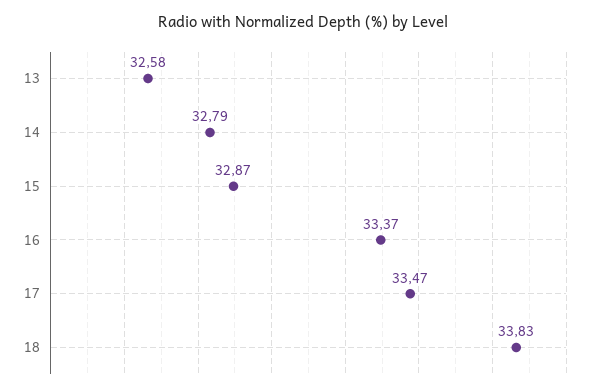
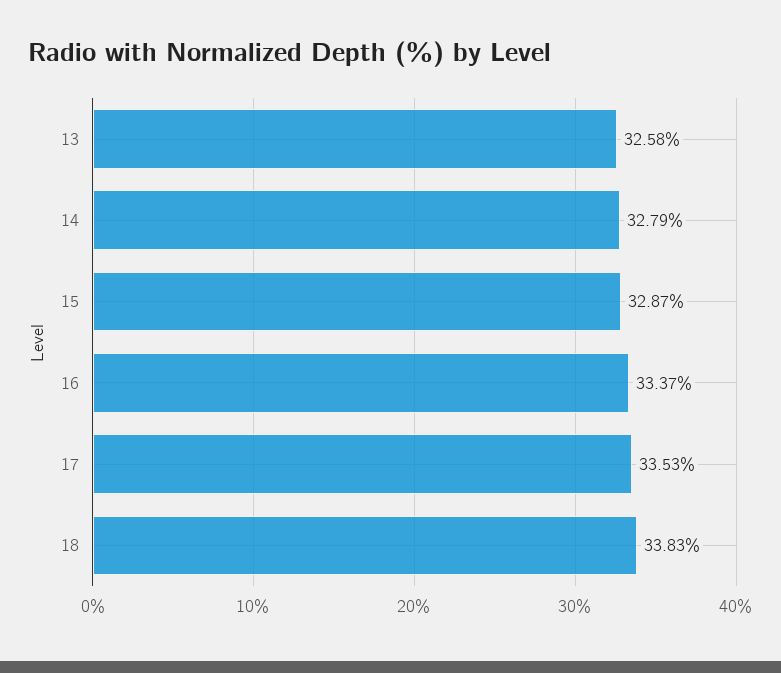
17: 33.47 -> 33.53

